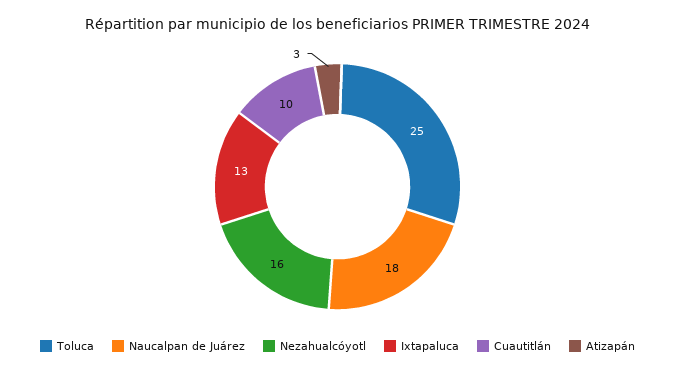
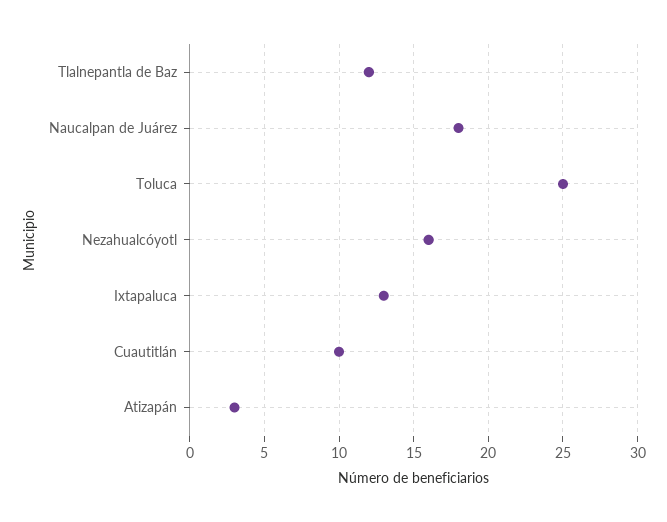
Tlalnepantla de Baz: none -> 12

